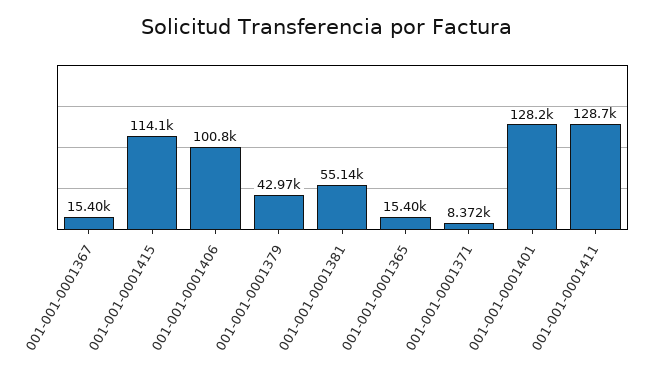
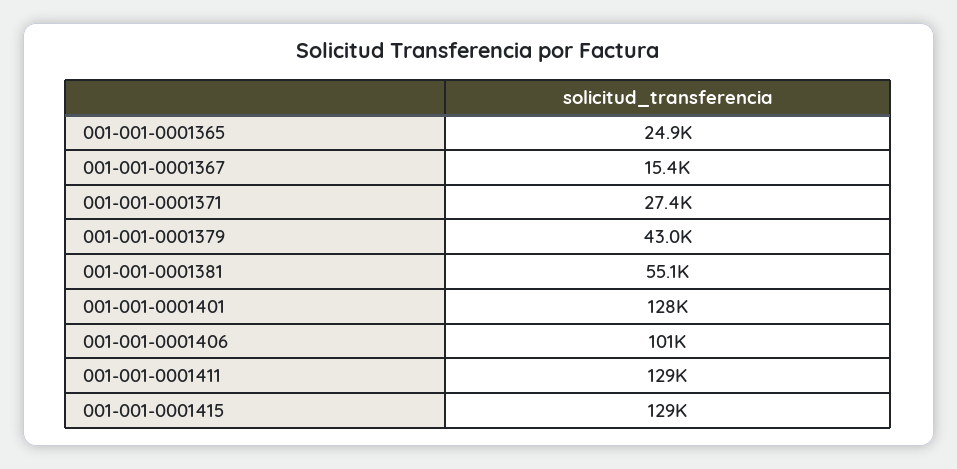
001-001-0001415: 114100 -> 129000
001-001-0001365: 15400 -> 24900
001-001-0001371: 8372 -> 27400

